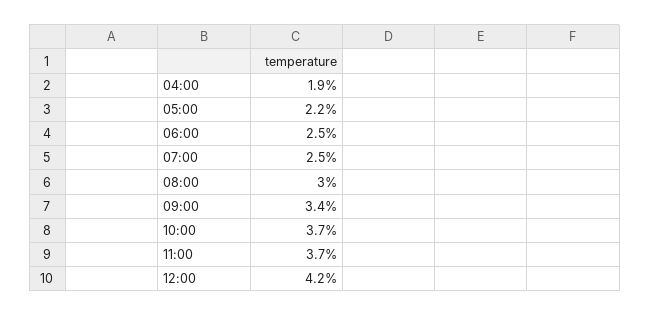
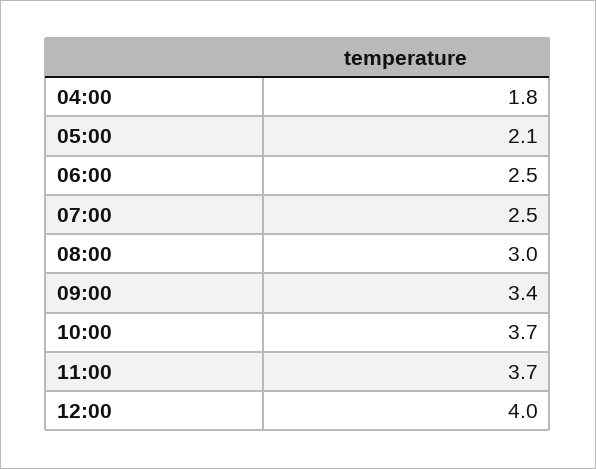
04:00: 1.9 -> 1.8
05:00: 2.2 -> 2.1
12:00: 4.2 -> 4

